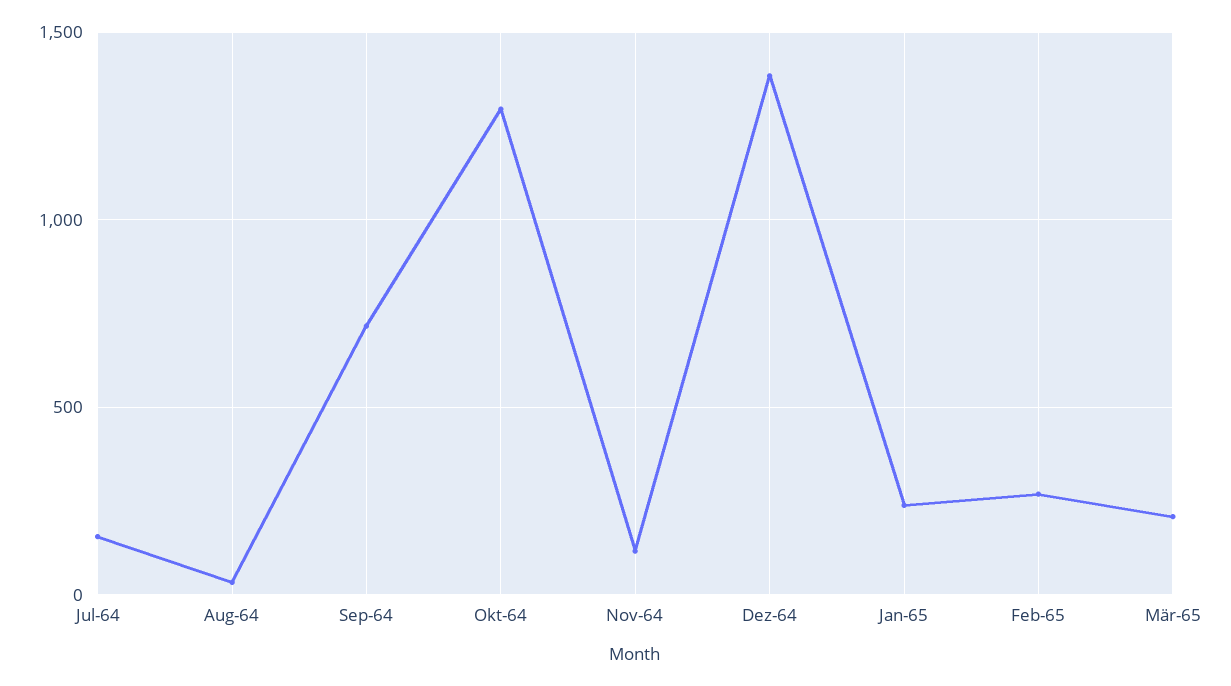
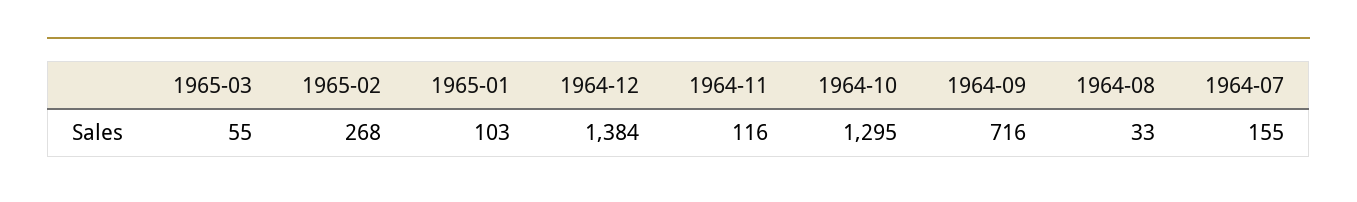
Jan-65: 250 -> 103
Mär-65: 200 -> 55

